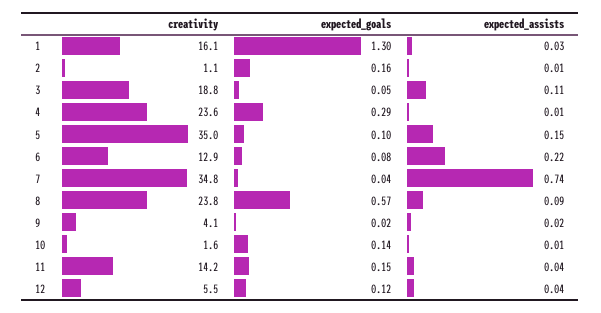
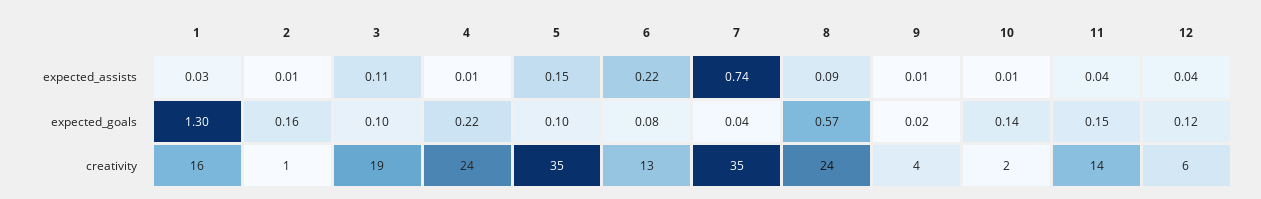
expected_goals, 3: 0.05 -> 0.1
expected_goals, 4: 0.29 -> 0.22
expected_assists, 9: 0.02 -> 0.01

